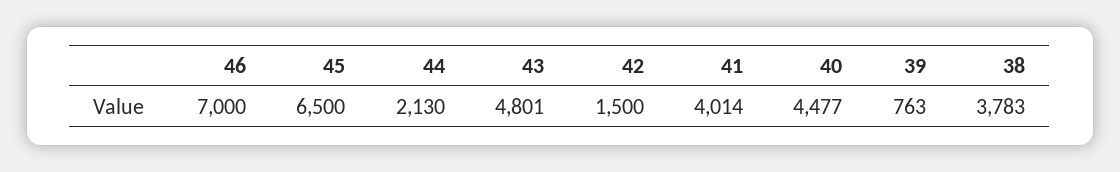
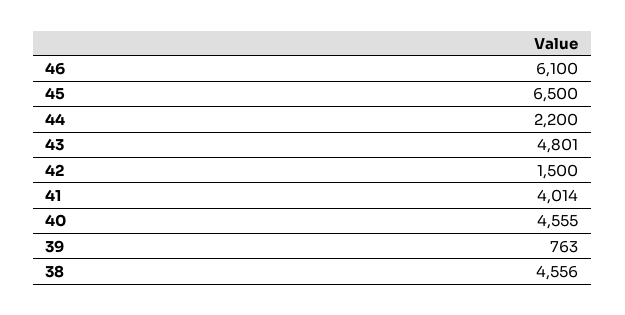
46: 7000 -> 6100
44: 2130 -> 2200
40: 4477 -> 4555
38: 3783 -> 4556

